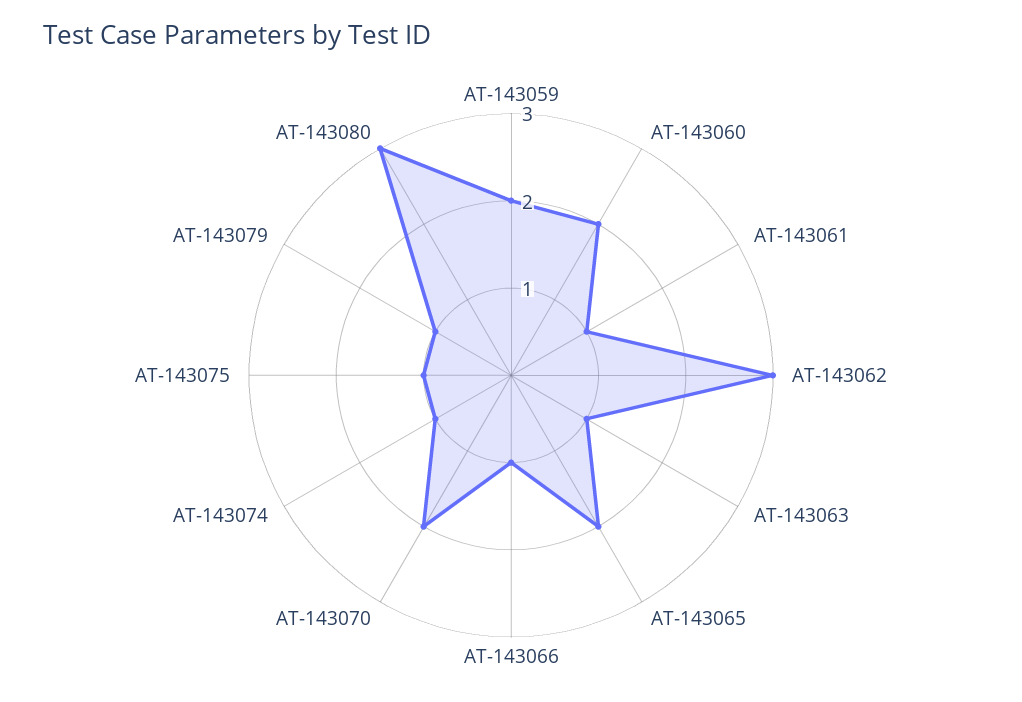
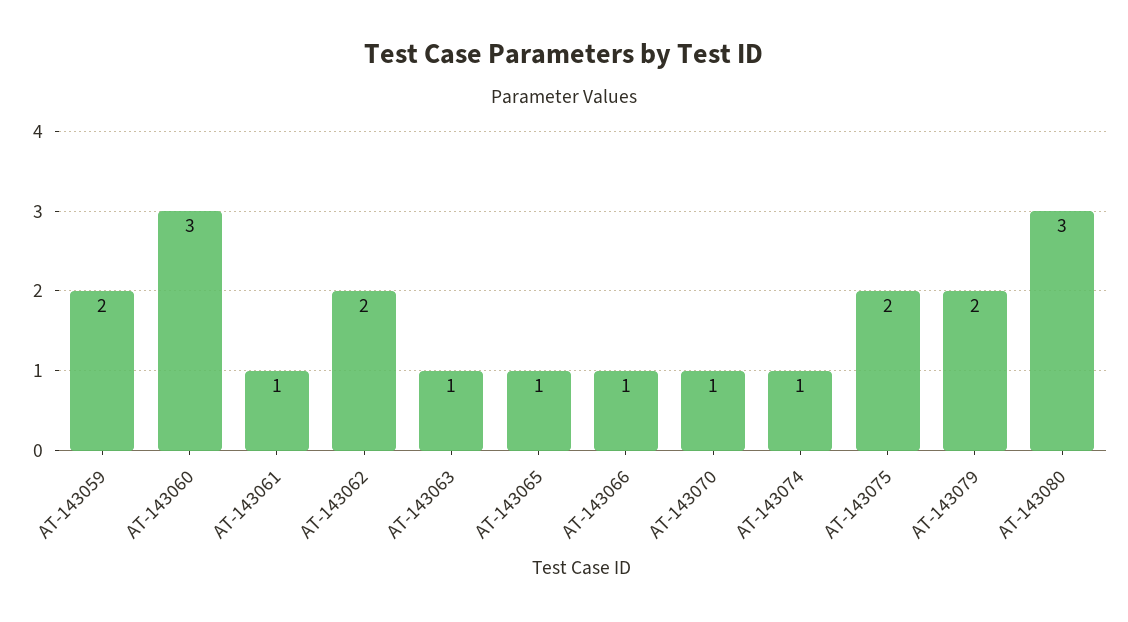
AT-143060: 2 -> 3
AT-143062: 3 -> 2
AT-143065: 2 -> 1
AT-143070: 2 -> 1
AT-143075: 1 -> 2
AT-143079: 1 -> 2

